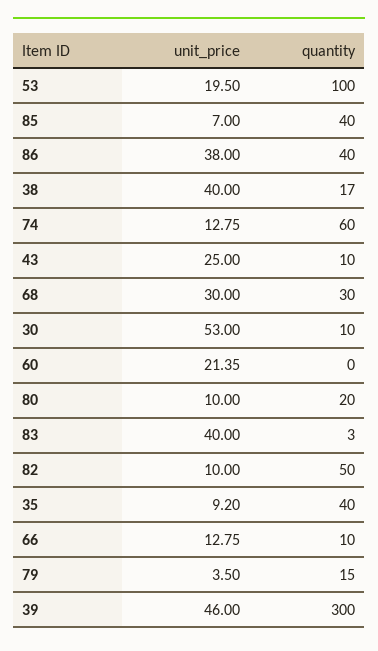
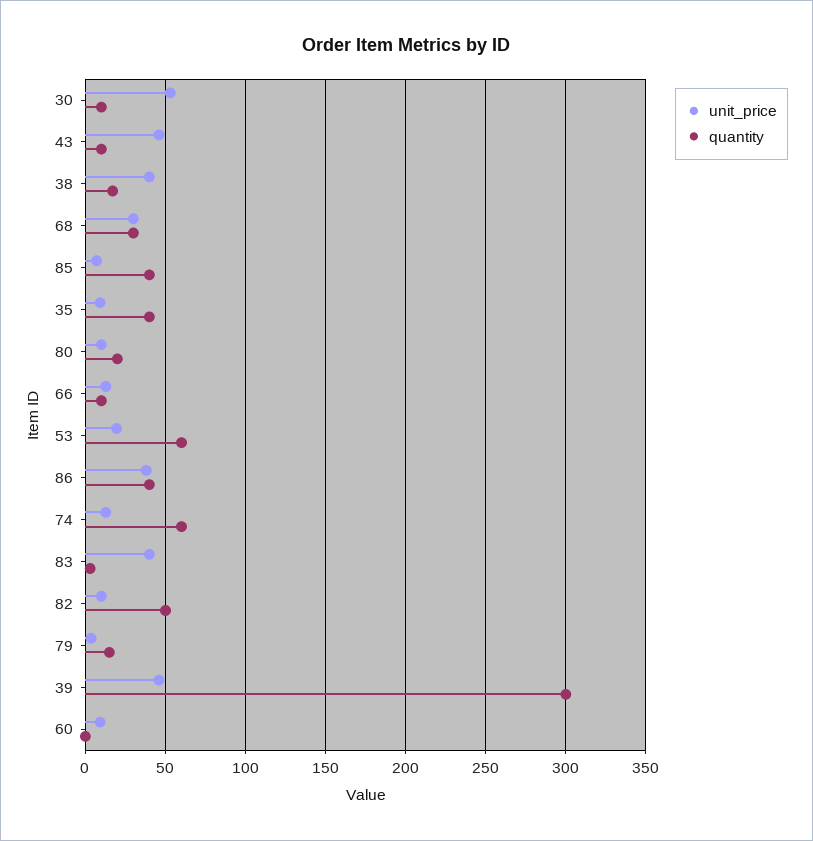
quantity, 53: 100 -> 60
unit_price, 43: 25 -> 45
unit_price, 60: 21.35 -> 10

